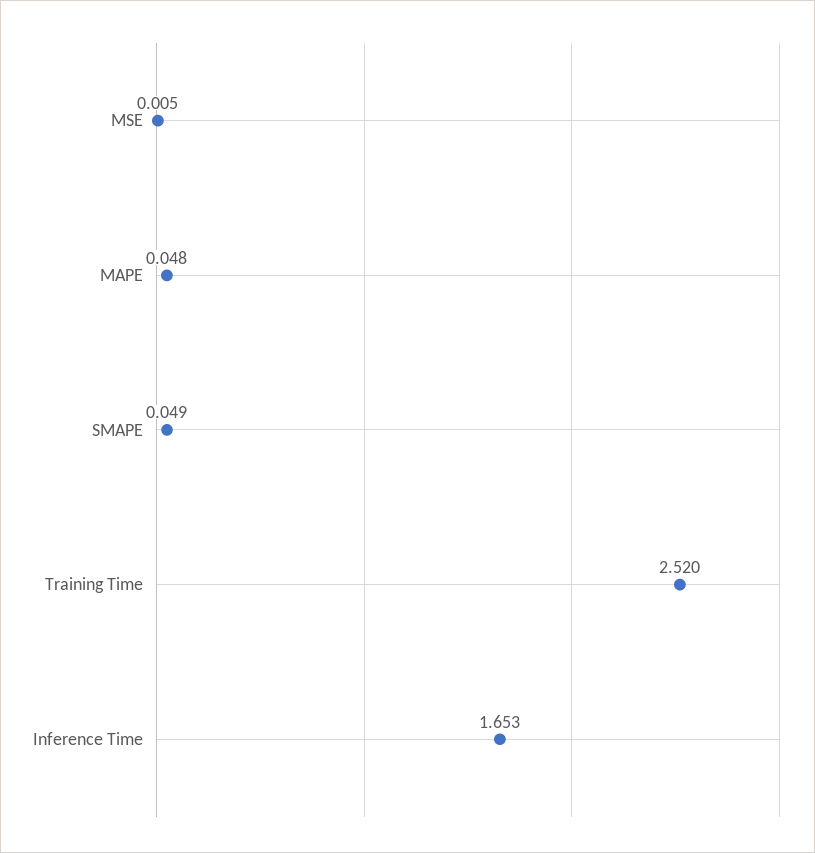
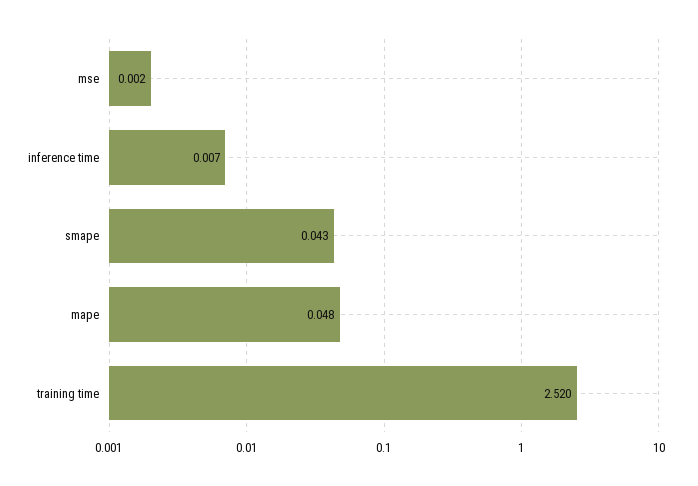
MSE: 0.005 -> 0.002
SMAPE: 0.049 -> 0.043
Inference Time: 1.653 -> 0.007

